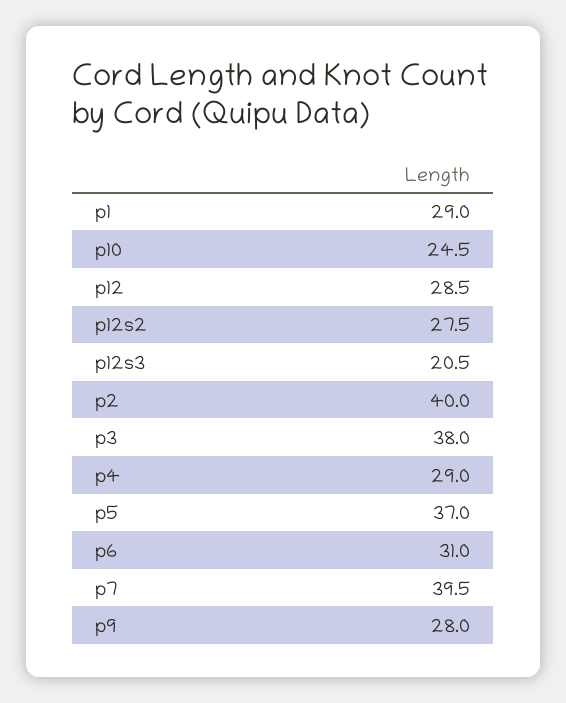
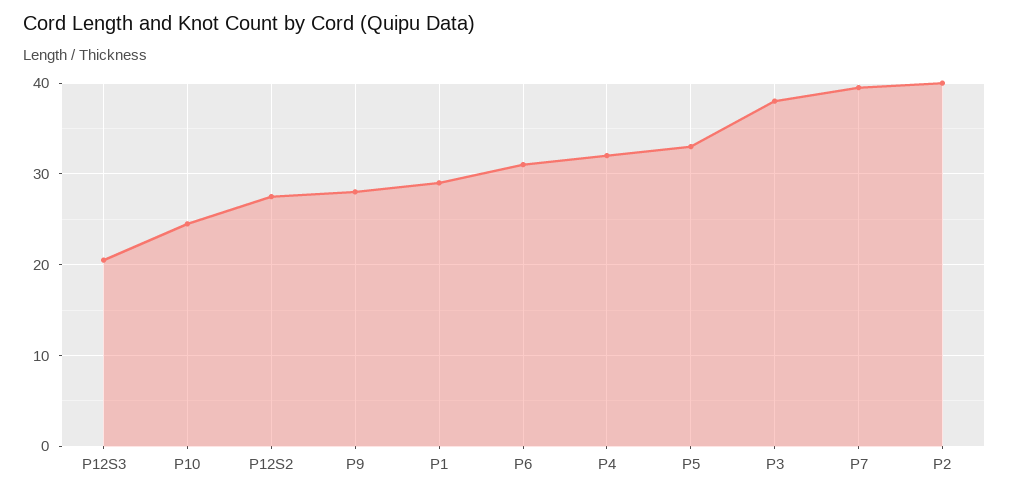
p12: 28.5 -> none
p4: 29 -> 32
p5: 37 -> 33

